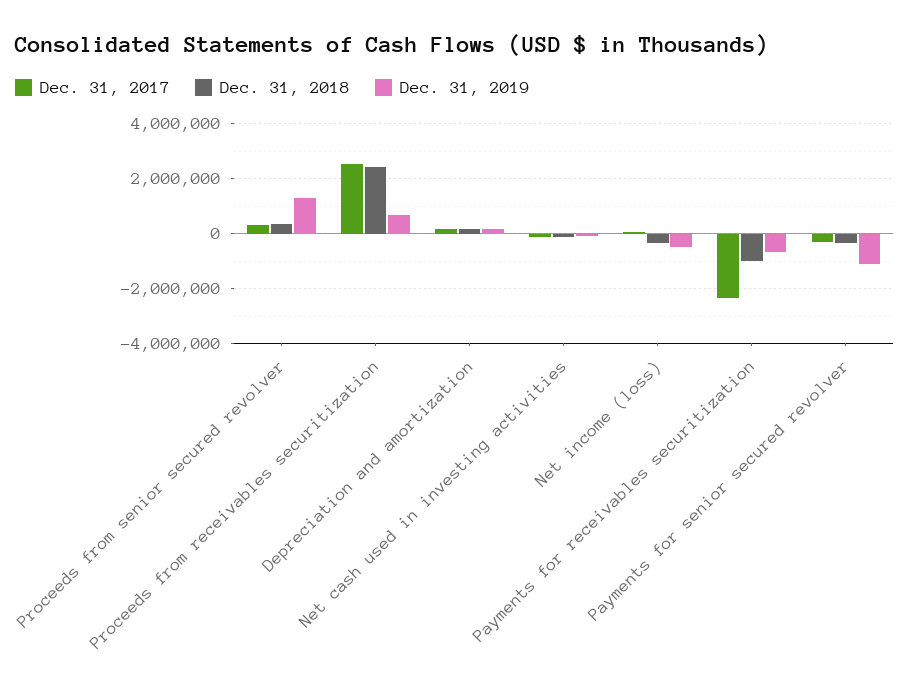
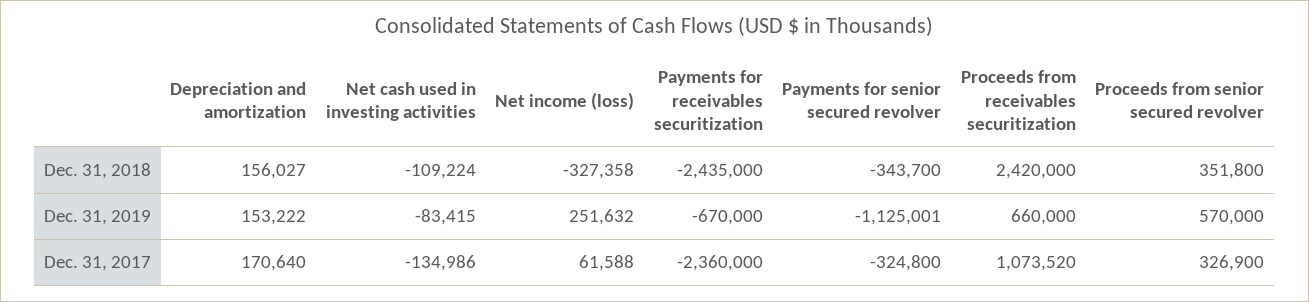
Dec. 31, 2019, Proceeds from senior secured revolver: 1250000 -> 570000
Dec. 31, 2017, Proceeds from receivables securitization: 2500000 -> 1073520
Dec. 31, 2019, Net income (loss): -500000 -> 251632
Dec. 31, 2018, Payments for receivables securitization: -1000000 -> -2435000

